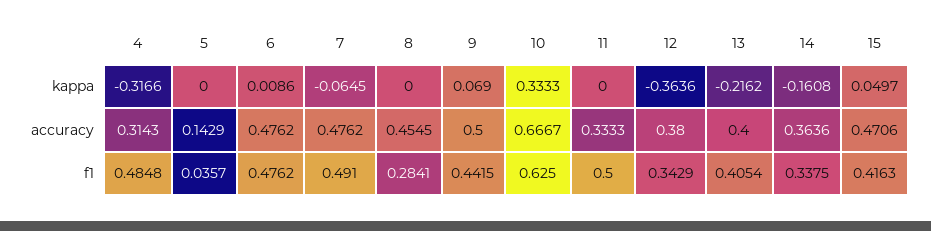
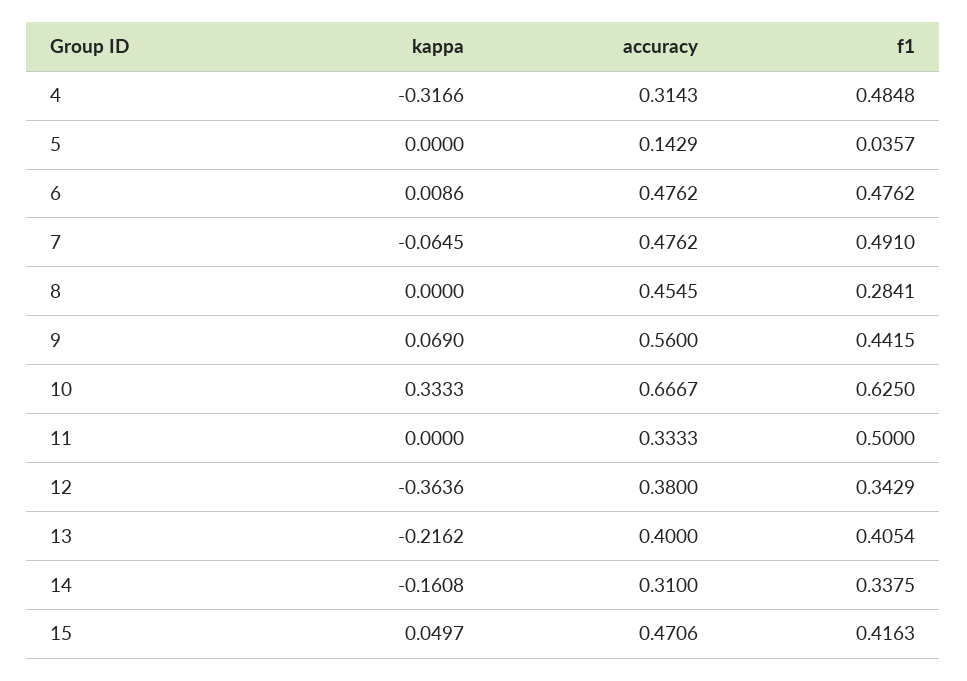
9, accuracy: 0.5 -> 0.56
14, accuracy: 0.3636 -> 0.31

